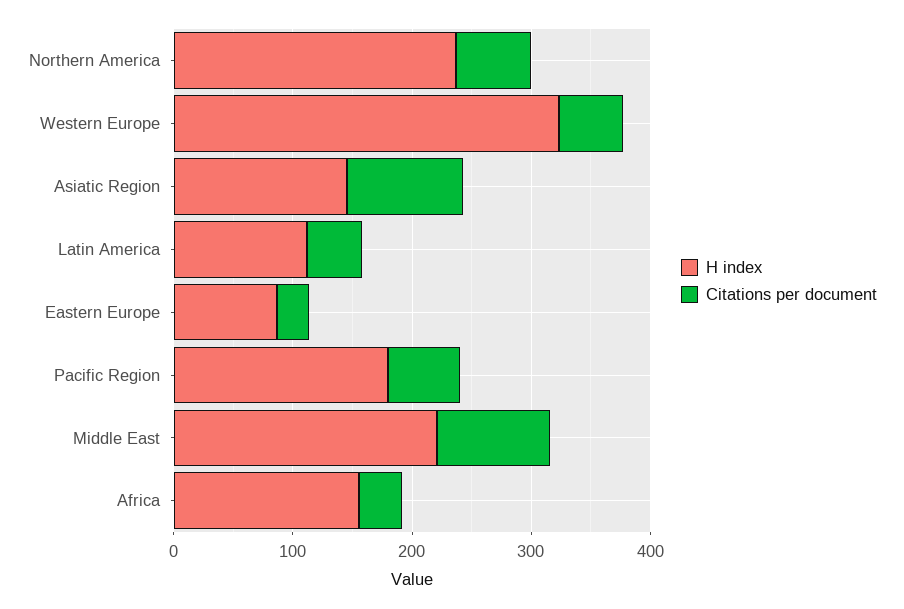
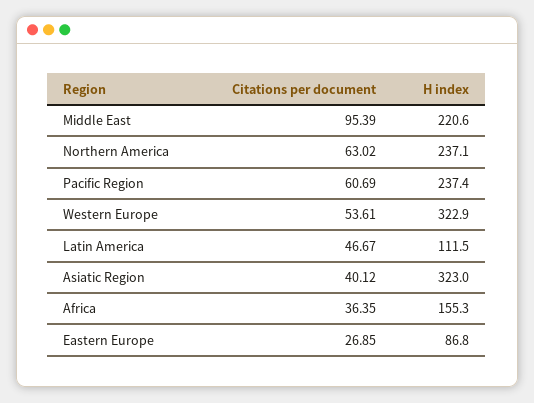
H index, Asiatic Region: 140 -> 323
Citations per document, Asiatic Region: 100 -> 40.12
H index, Pacific Region: 180 -> 237.4

